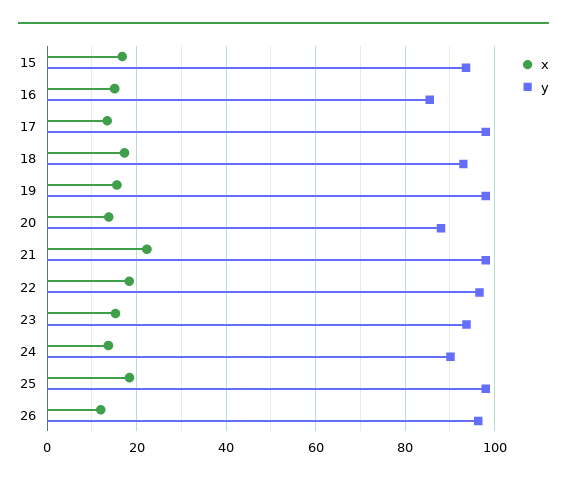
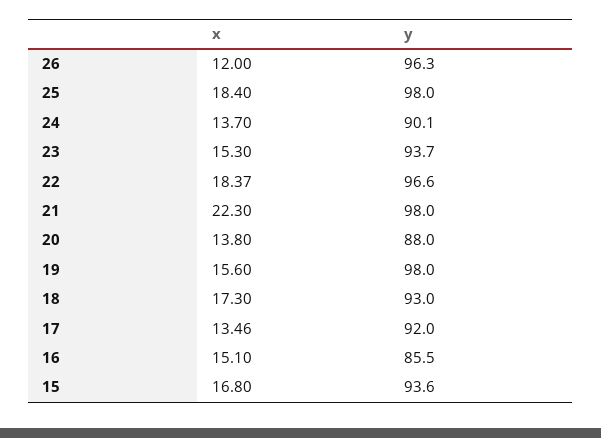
y, 17: 98 -> 92

